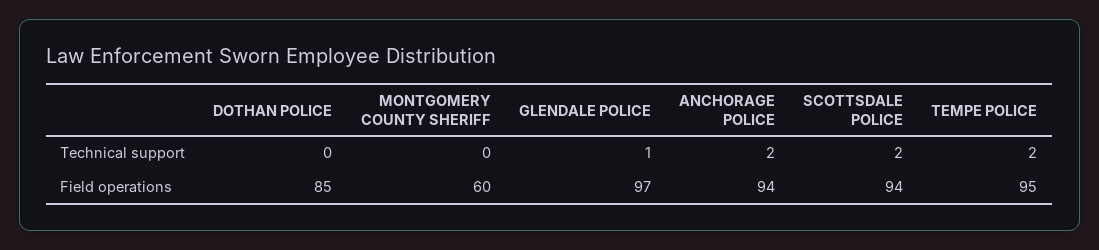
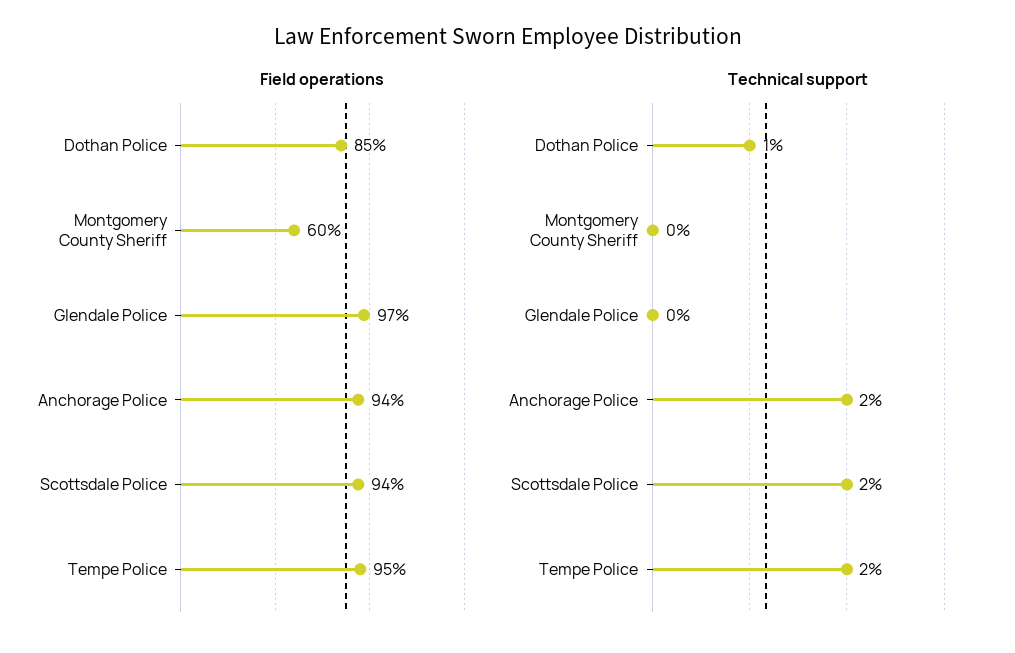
Technical support, DOTHAN POLICE: 0 -> 1
Technical support, GLENDALE POLICE: 1 -> 0

